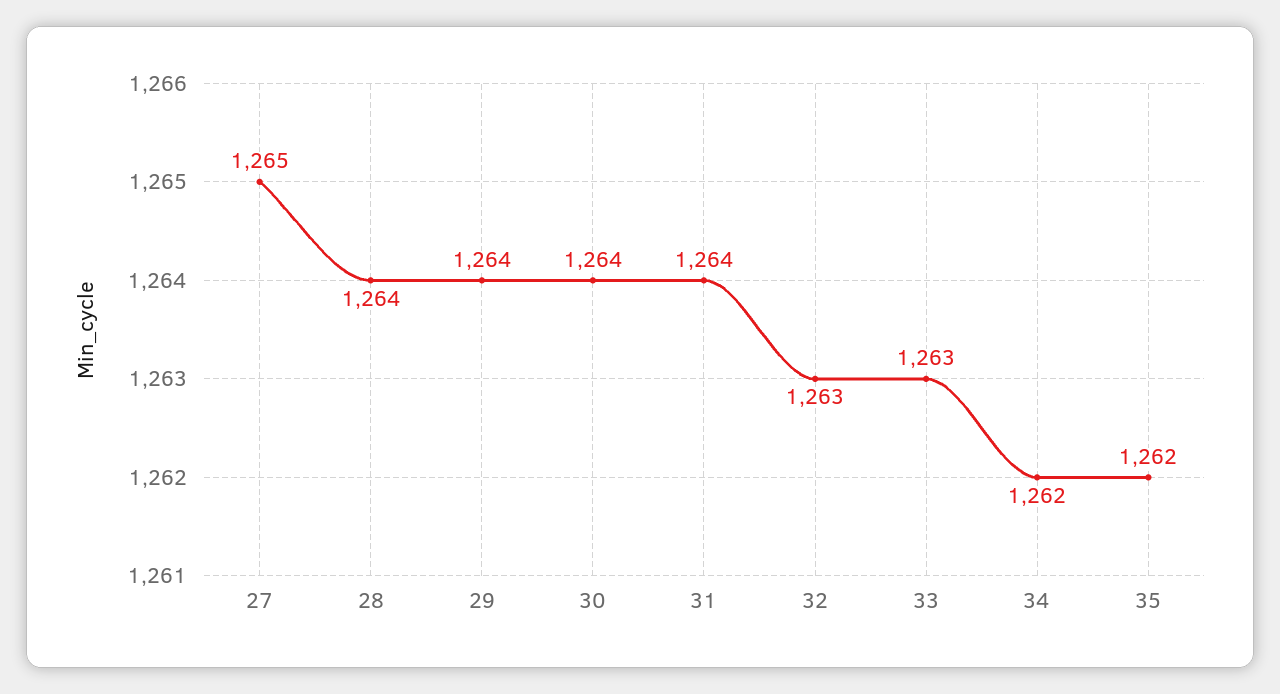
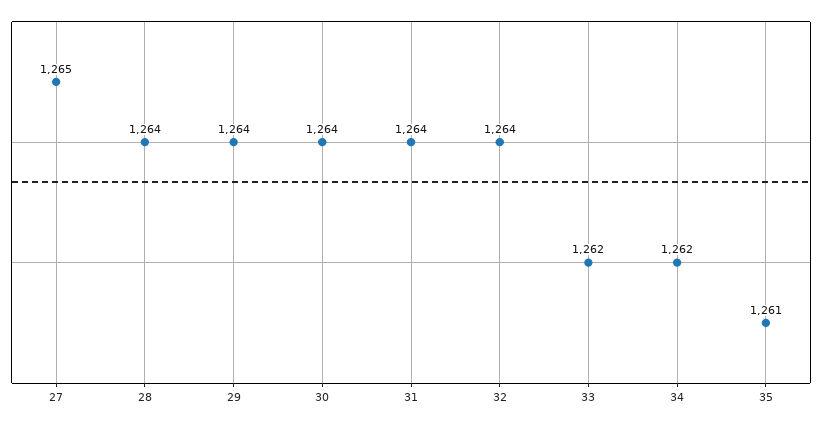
32: 1263 -> 1264
33: 1263 -> 1262
35: 1262 -> 1261

